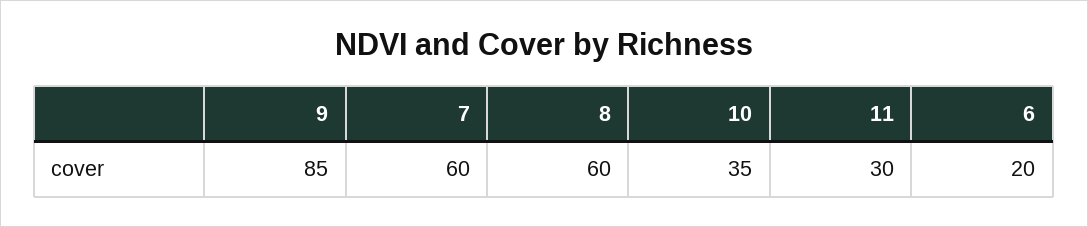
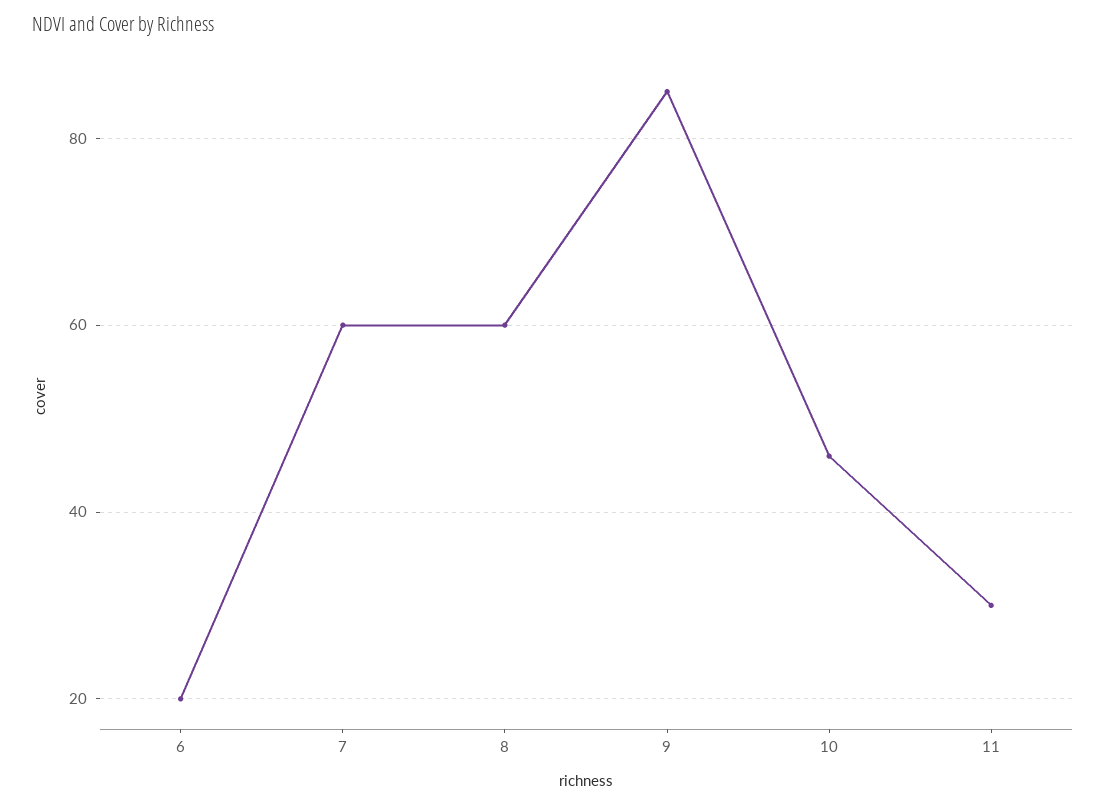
10: 35 -> 45

